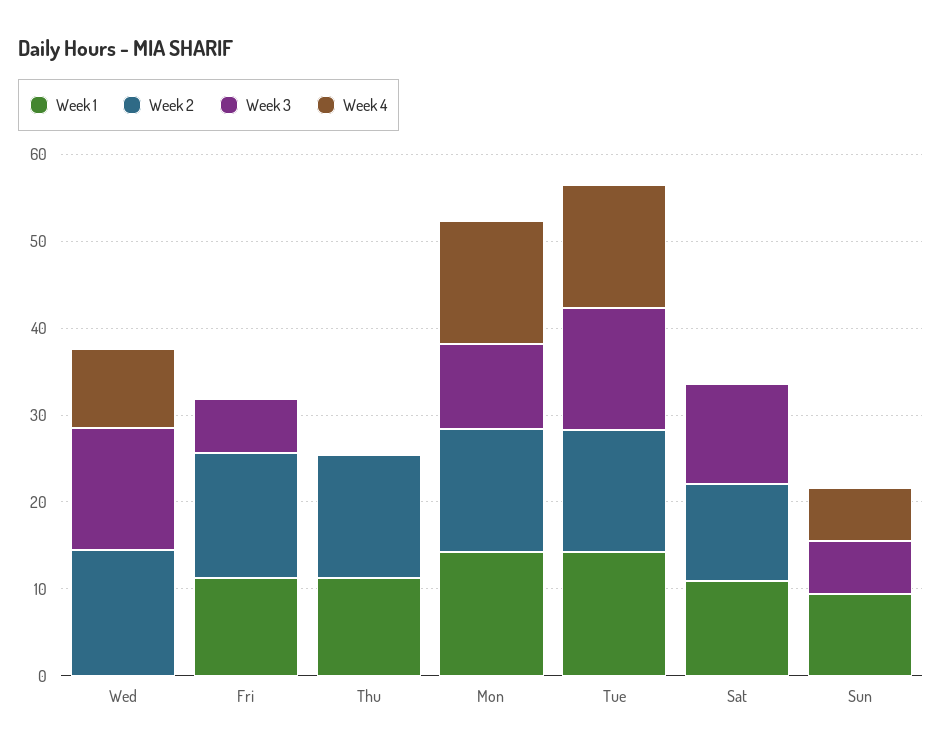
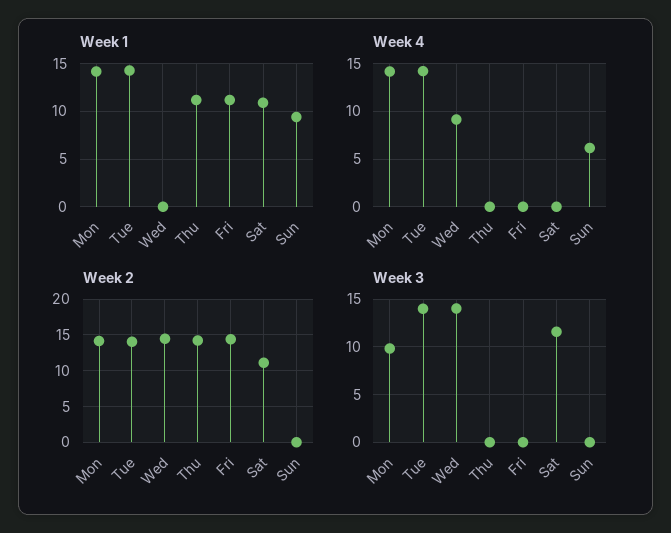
Week 3, Fri: 6 -> 0
Week 3, Sun: 6 -> 0

